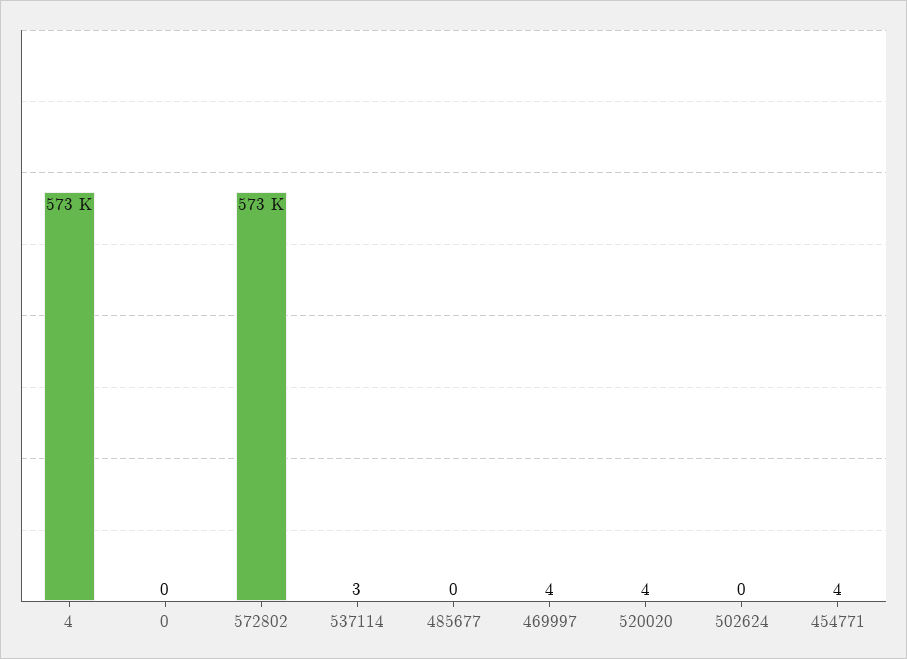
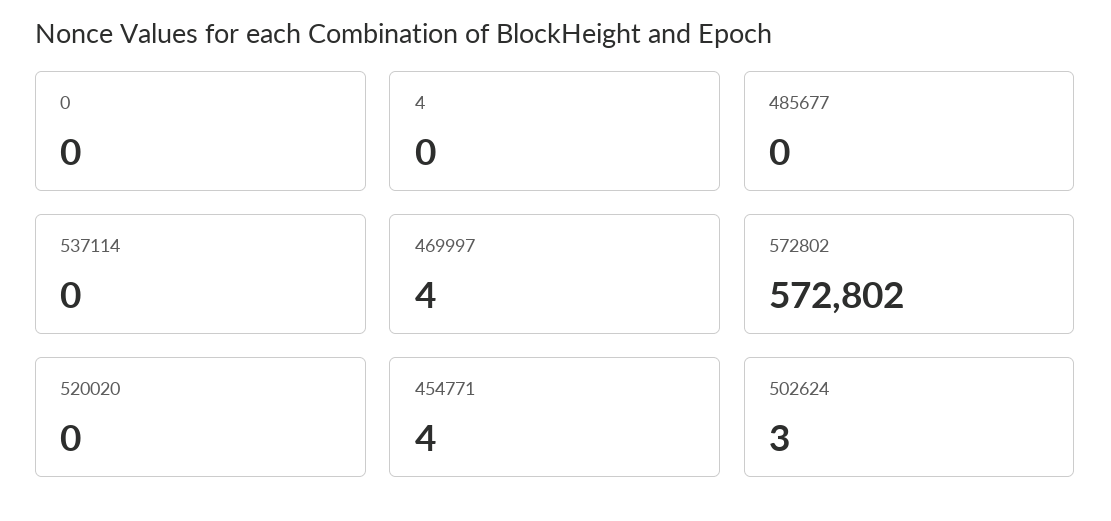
4: 573000 -> 0
537114: 3 -> 0
520020: 4 -> 0
502624: 0 -> 3

